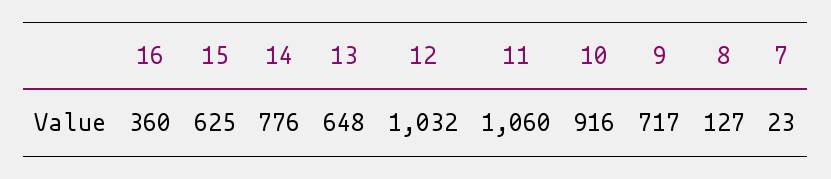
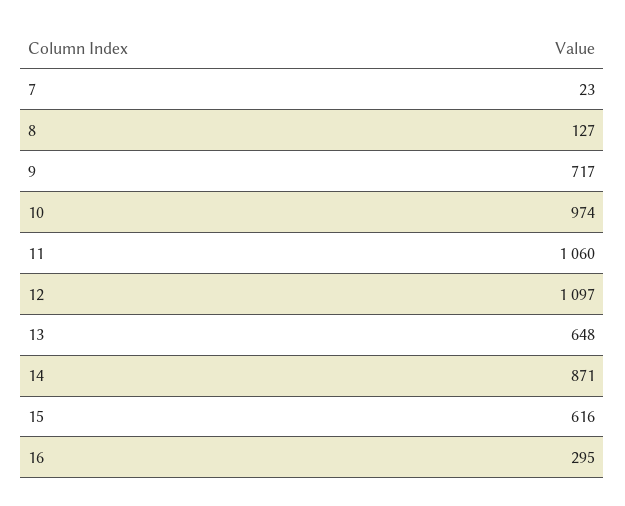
16: 360 -> 295
15: 625 -> 616
14: 776 -> 871
12: 1032 -> 1097
10: 916 -> 974

